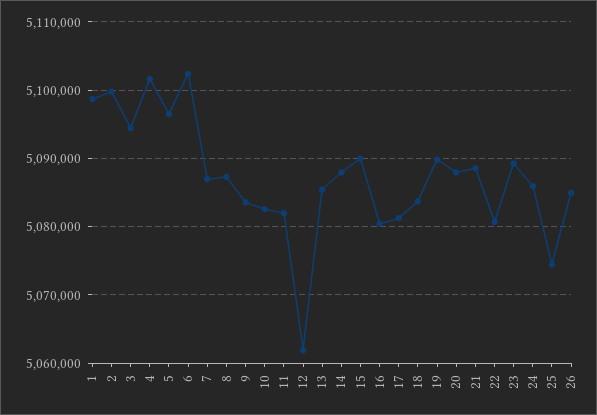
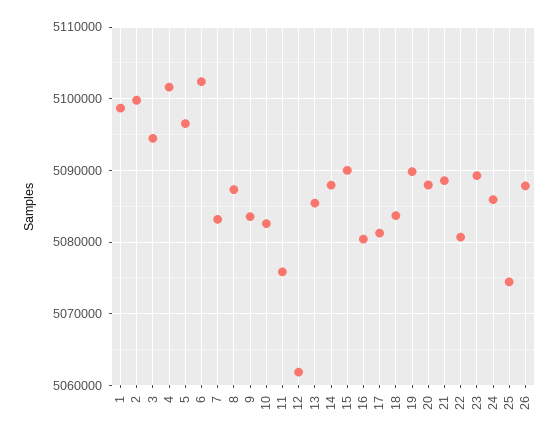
7: 5087000 -> 5083000
11: 5082000 -> 5076000
26: 5085000 -> 5088000

